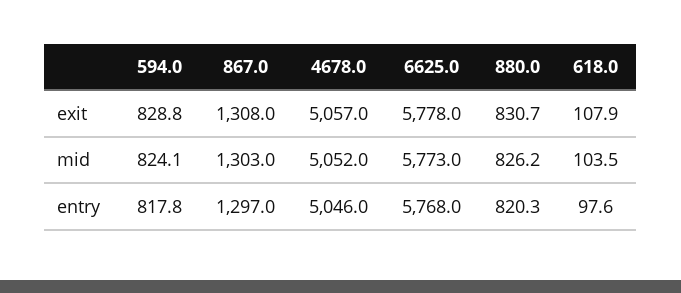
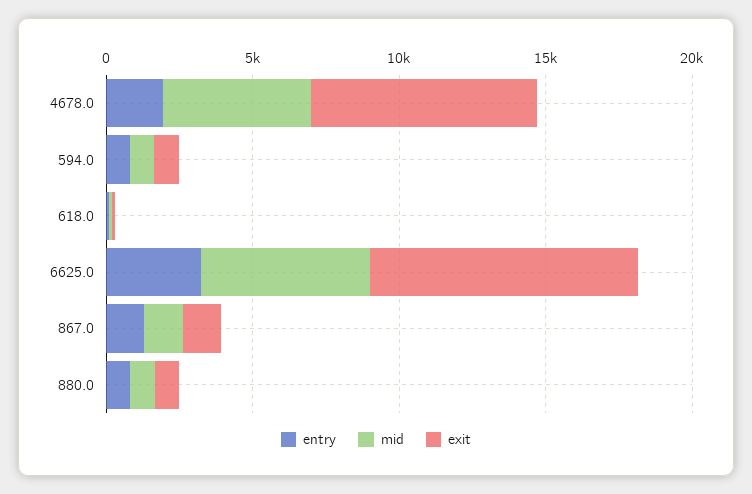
exit, 4678.0: 5057 -> 8000
exit, 6625.0: 5778 -> 9000
entry, 4678.0: 5046 -> 2000
entry, 6625.0: 5768 -> 3000

